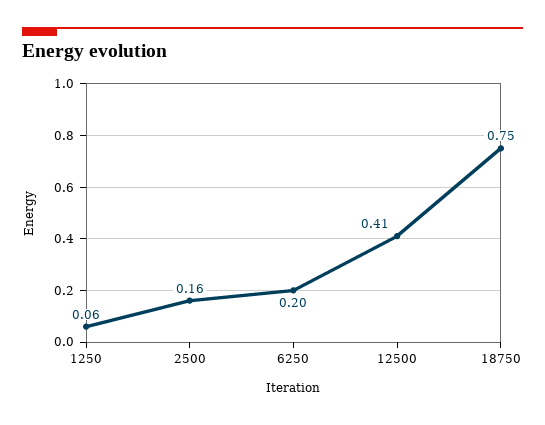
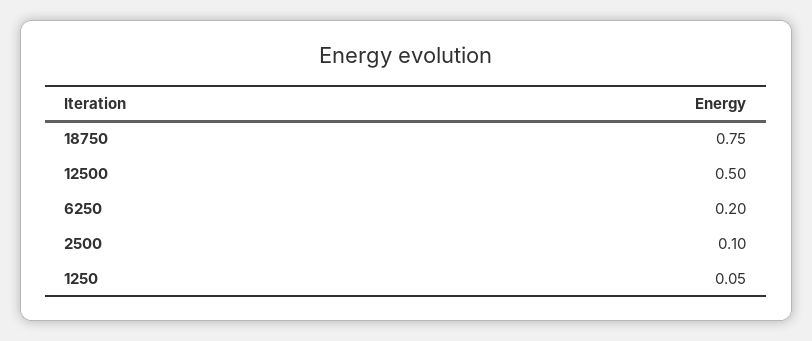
1250: 0.06 -> 0.05
2500: 0.16 -> 0.1
12500: 0.41 -> 0.5

